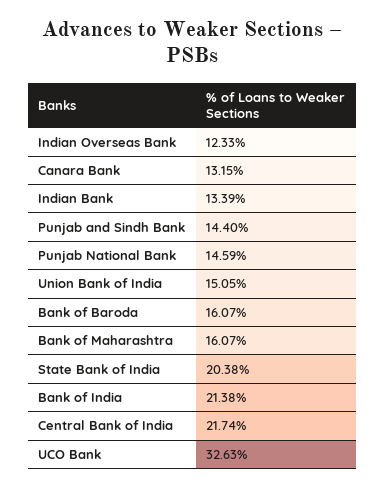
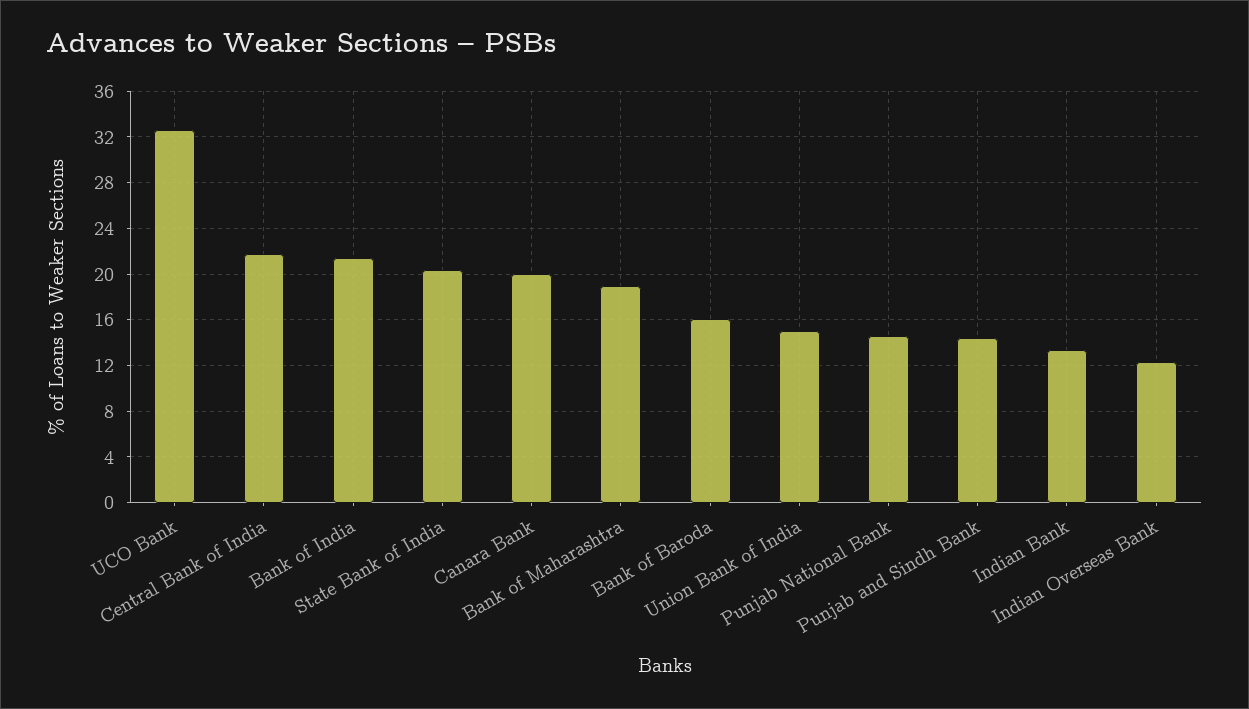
Canara Bank: 13.15 -> 20
Bank of Maharashtra: 16.07 -> 19

